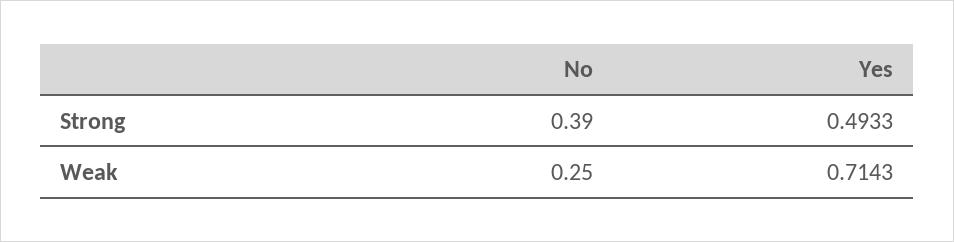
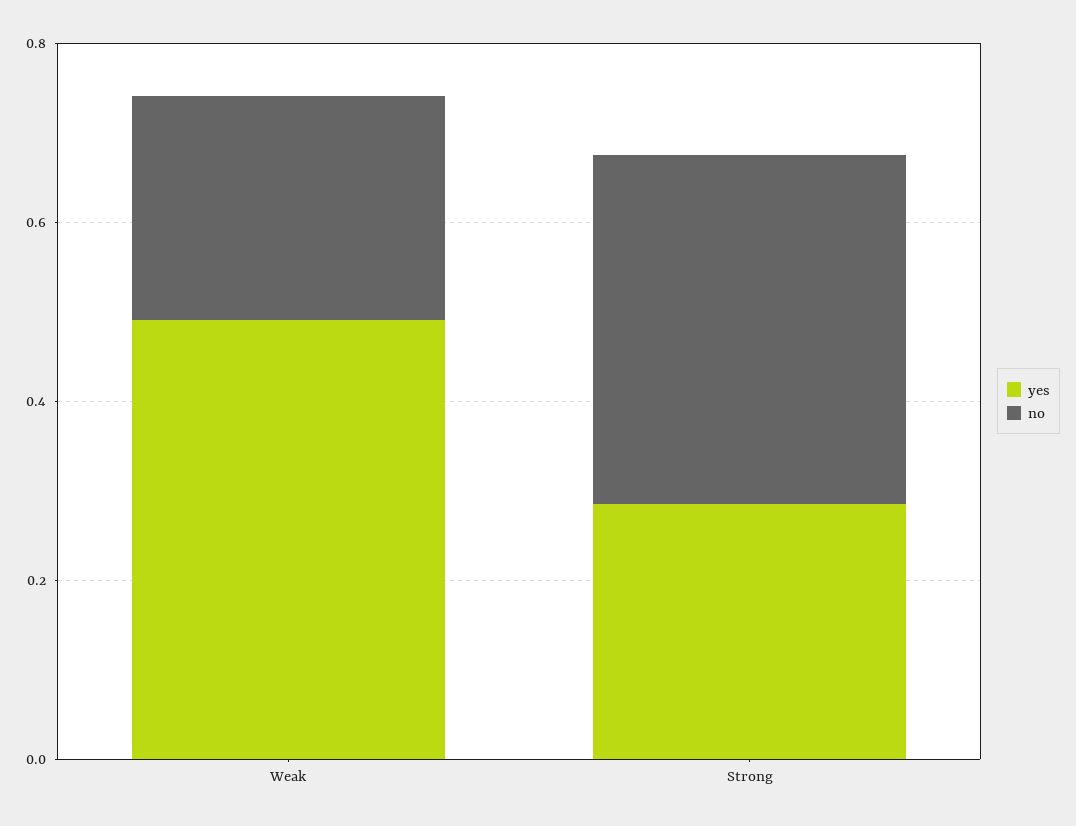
Yes, Strong: 0.4933 -> 0.3
Yes, Weak: 0.7143 -> 0.5

